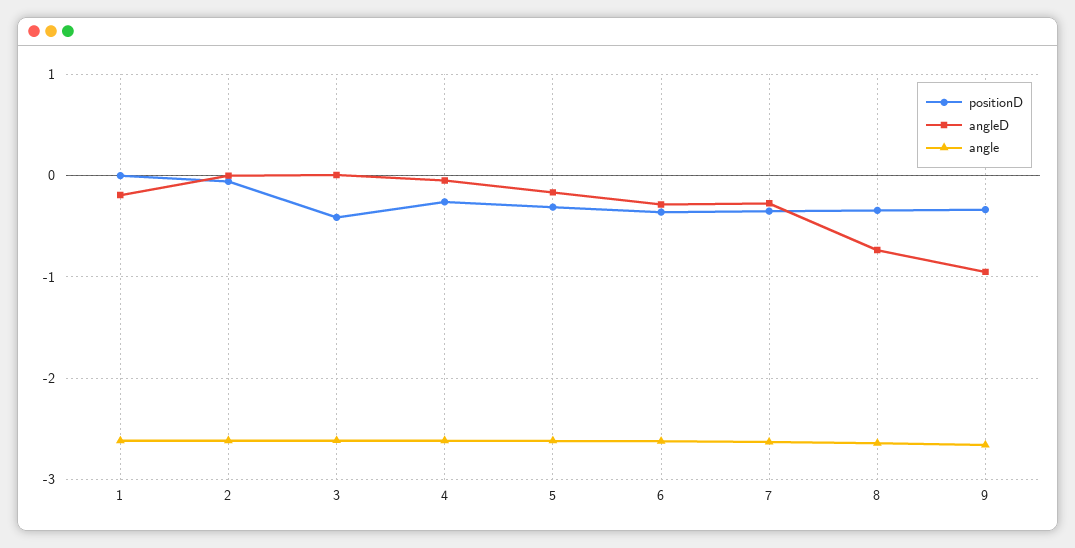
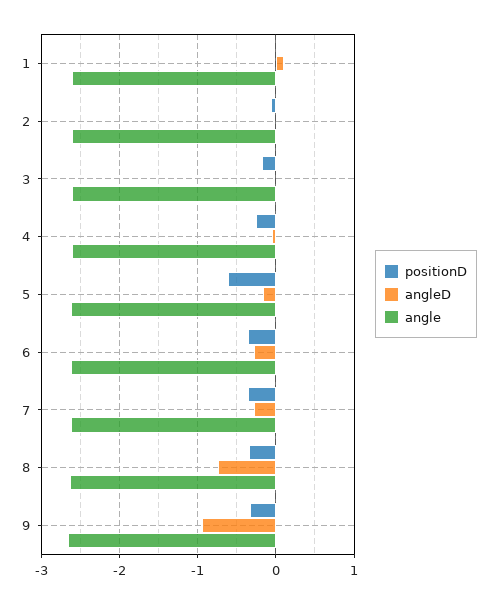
angleD, 1: -0.2 -> 0.1
positionD, 3: -0.4 -> -0.2
positionD, 5: -0.3 -> -0.6

